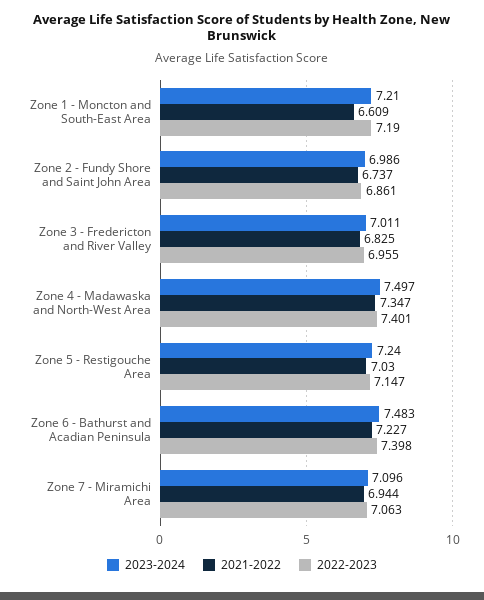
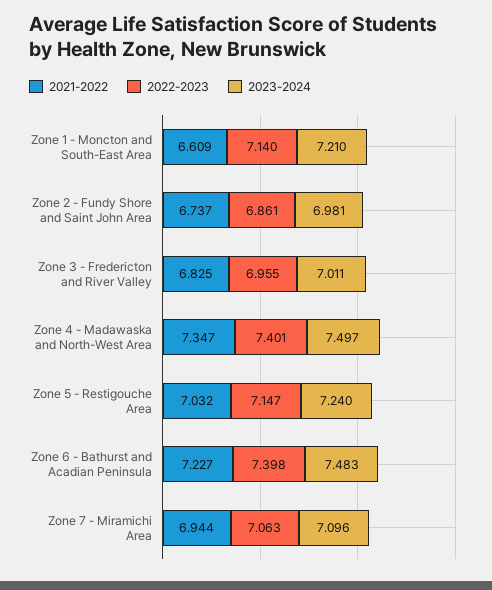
2022-2023, Zone 1 - Moncton and South-East Area: 7.19 -> 7.14
2023-2024, Zone 2 - Fundy Shore and Saint John Area: 6.986 -> 6.981
2021-2022, Zone 5 - Restigouche Area: 7.03 -> 7.032

